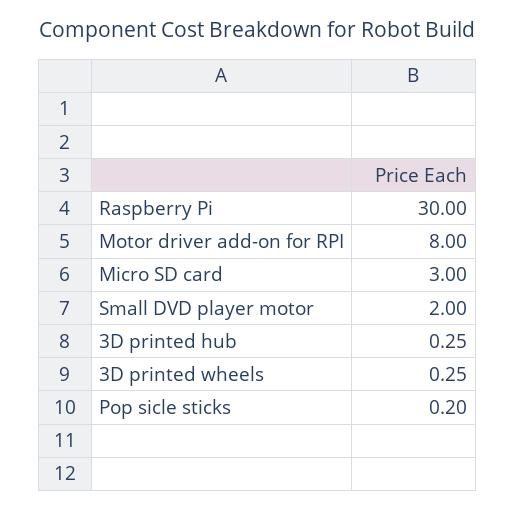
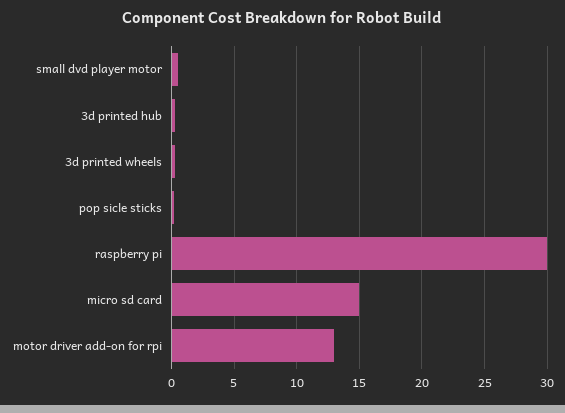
Motor driver add-on for RPI: 8 -> 13
Micro SD card: 3 -> 15
Small DVD player motor: 2 -> 0.5

